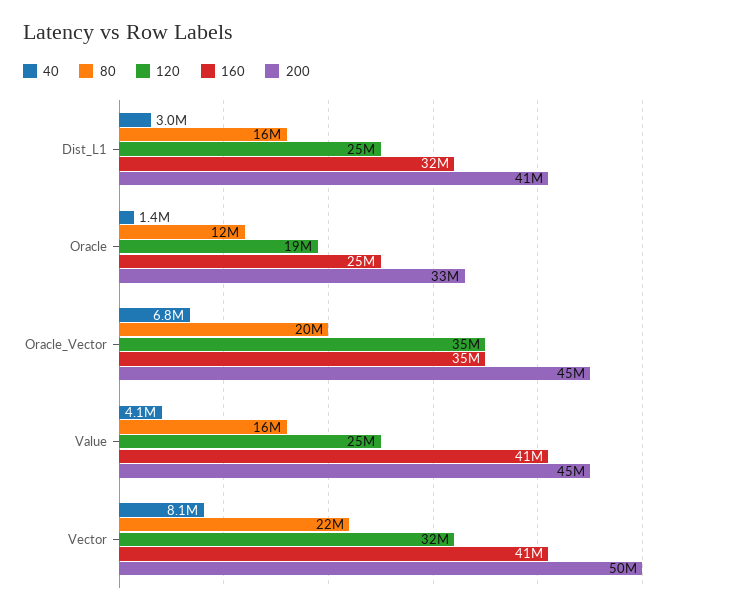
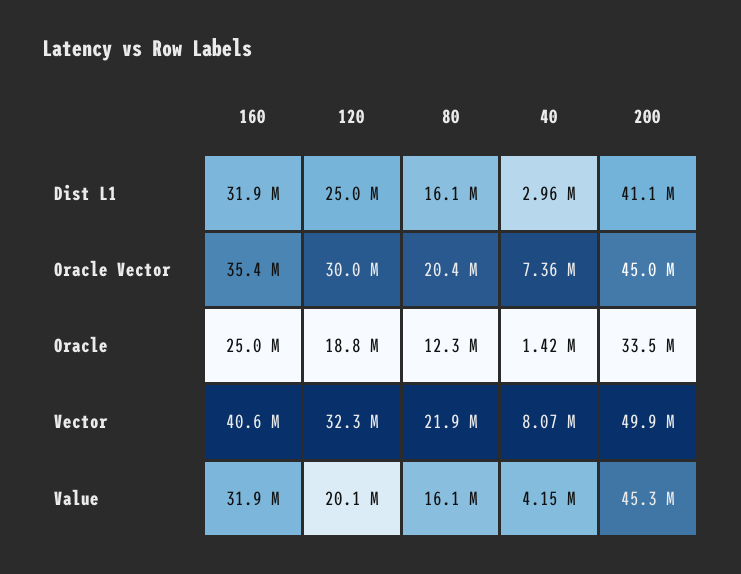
40, Oracle_Vector: 6800000 -> 7360000
120, Oracle_Vector: 35000000 -> 30000000
120, Value: 25000000 -> 20100000
160, Value: 41000000 -> 31900000

